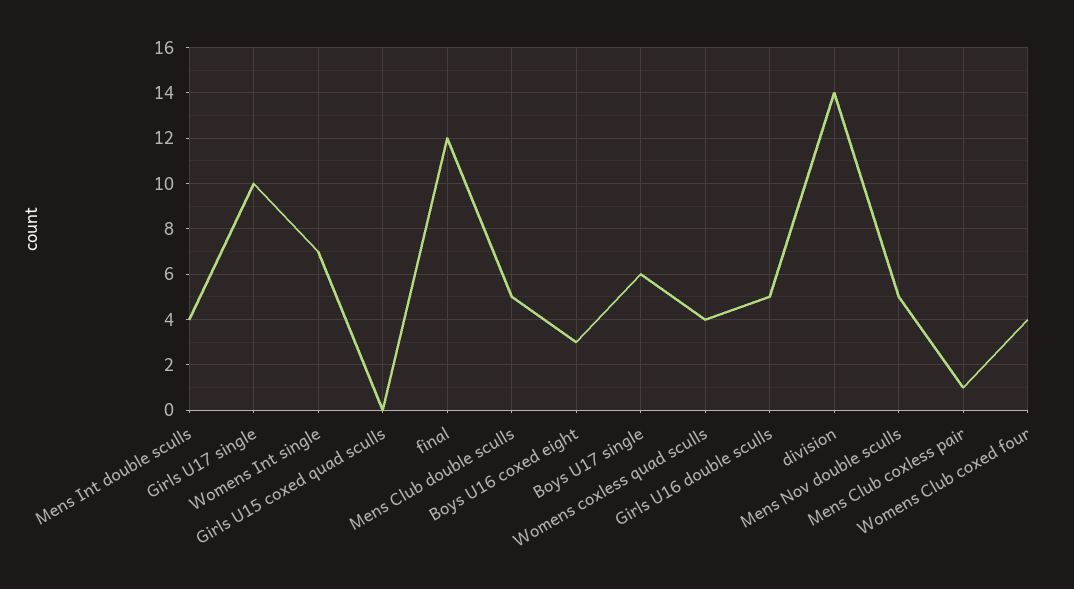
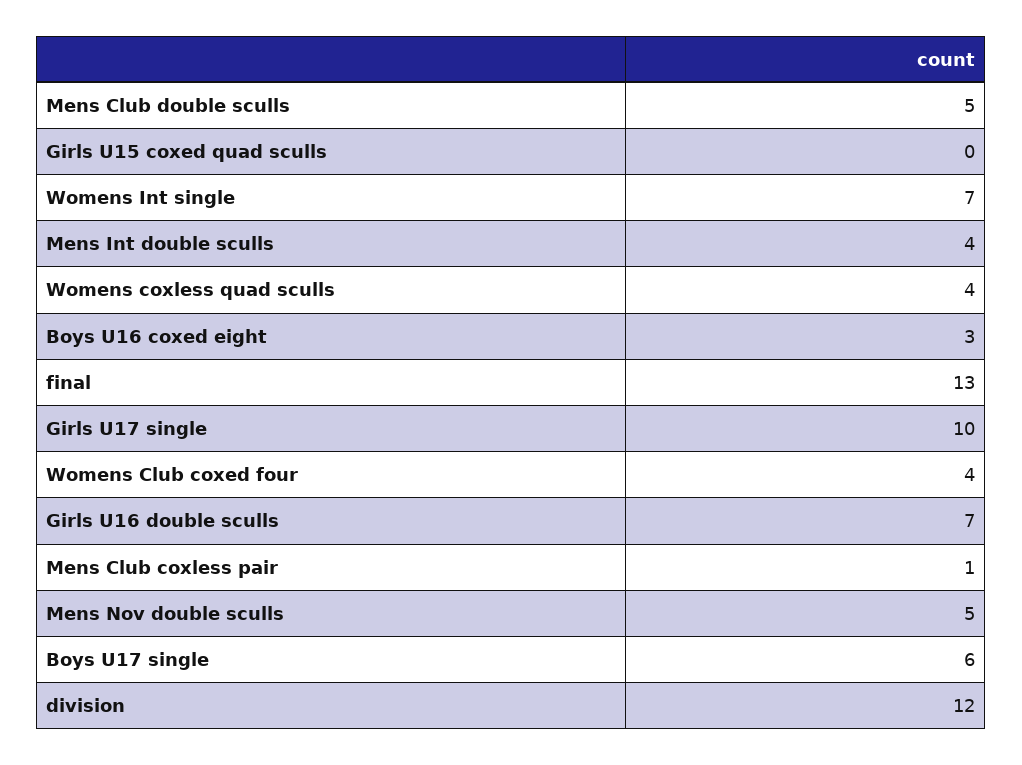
final: 12 -> 13
Girls U16 double sculls: 5 -> 7
division: 14 -> 12

